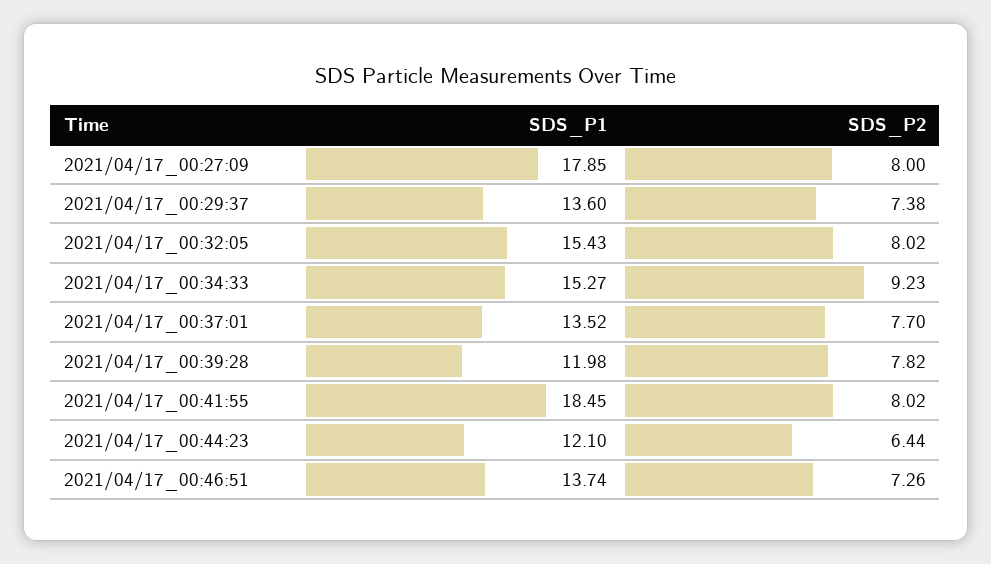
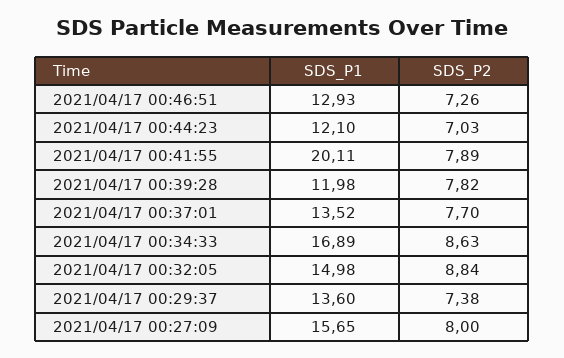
SDS_P1, 2021/04/17_00:27:09: 17.85 -> 15.65
SDS_P1, 2021/04/17_00:32:05: 15.43 -> 14.98
SDS_P2, 2021/04/17_00:32:05: 8.02 -> 8.84
SDS_P1, 2021/04/17_00:34:33: 15.27 -> 16.89
SDS_P2, 2021/04/17_00:34:33: 9.23 -> 8.63
SDS_P1, 2021/04/17_00:41:55: 18.45 -> 20.11
SDS_P2, 2021/04/17_00:41:55: 8.02 -> 7.89
SDS_P2, 2021/04/17_00:44:23: 6.44 -> 7.03
SDS_P1, 2021/04/17_00:46:51: 13.74 -> 12.93

